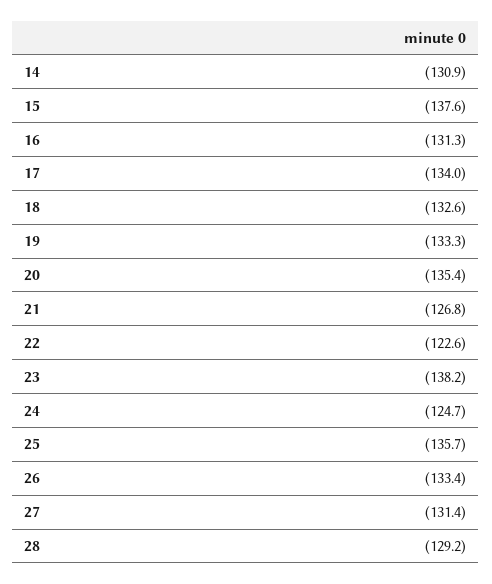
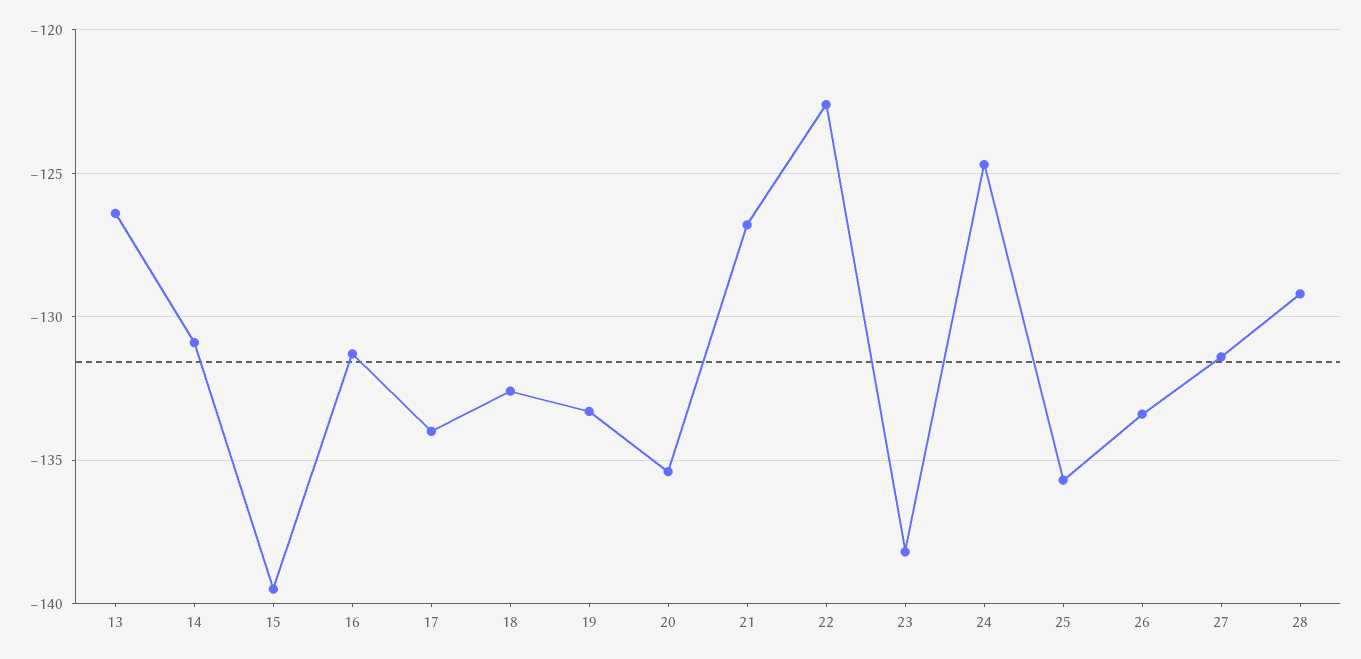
15: -137.6 -> -139.5
13: none -> -126.5

